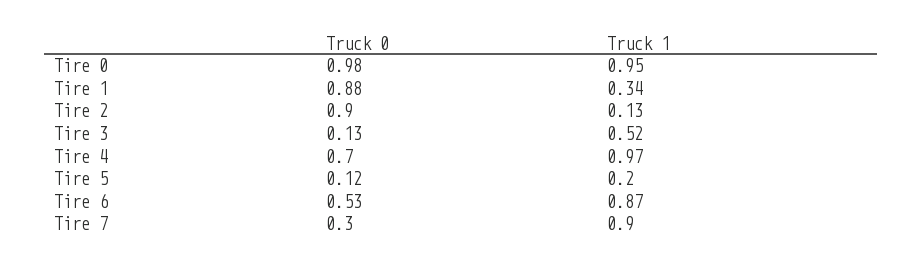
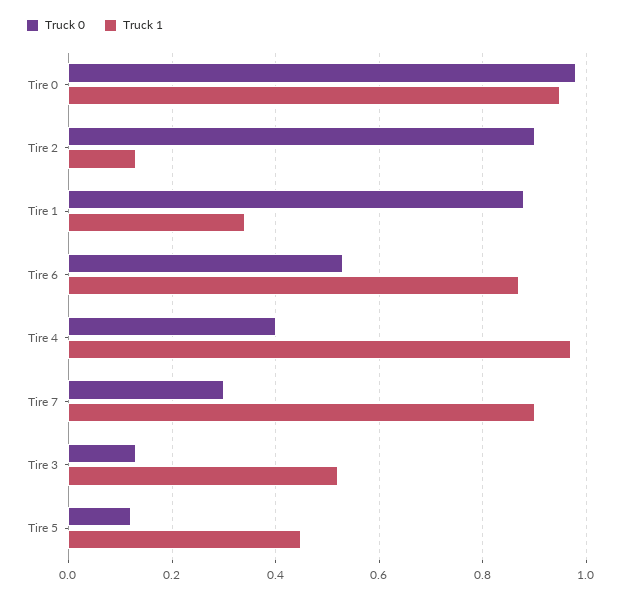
Truck 0, Tire 4: 0.7 -> 0.4
Truck 1, Tire 5: 0.2 -> 0.45

